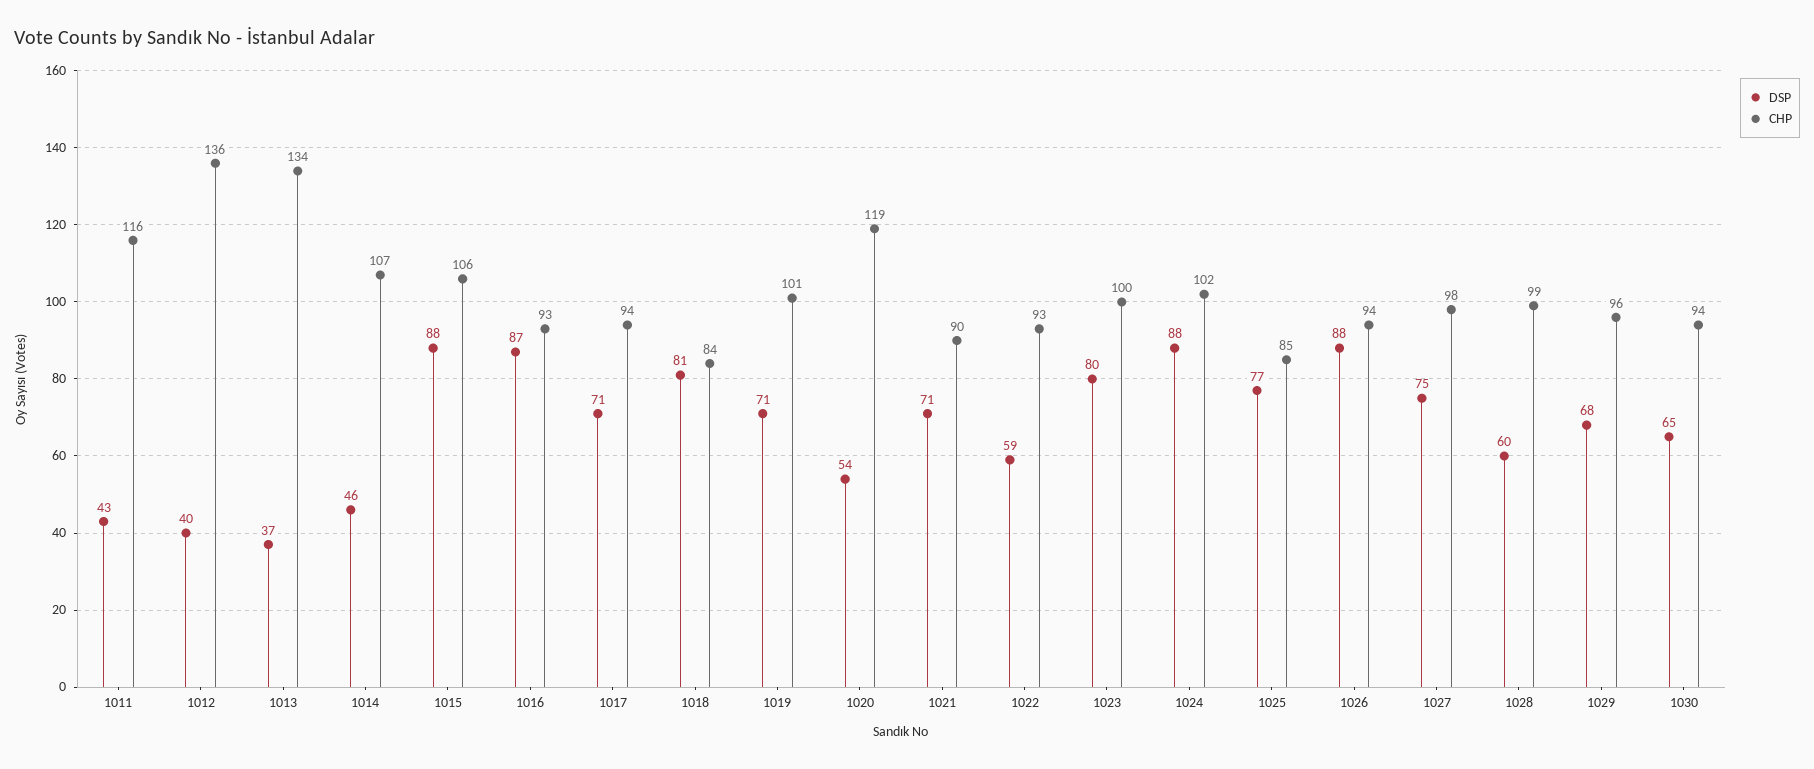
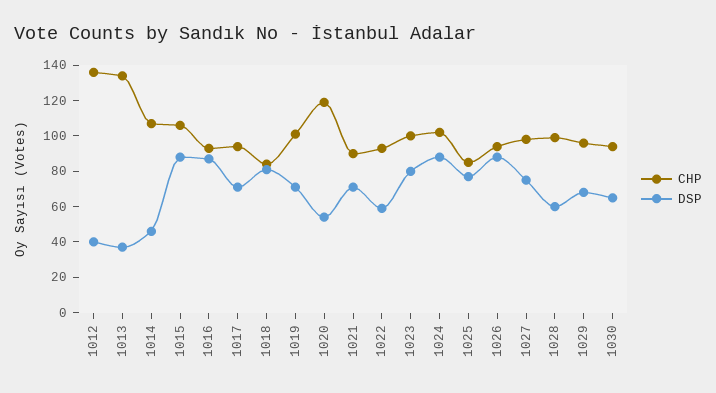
DSP, 1011: 43 -> none
CHP, 1011: 116 -> none

